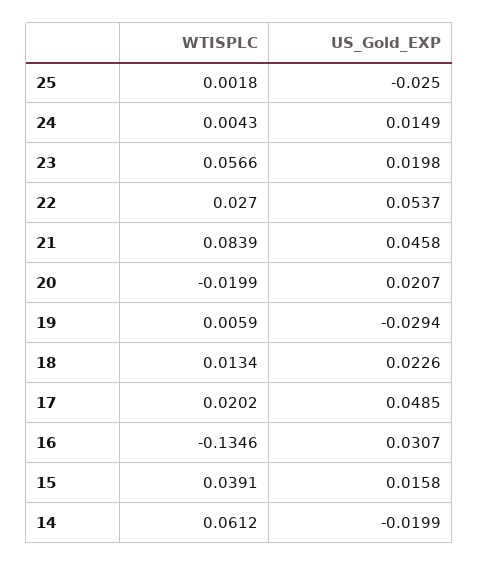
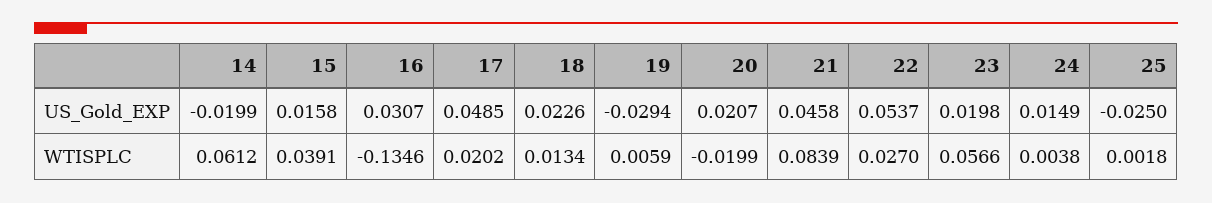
WTISPLC, 24: 0.0043 -> 0.0038

